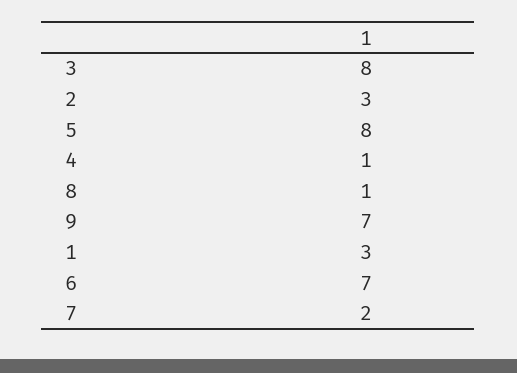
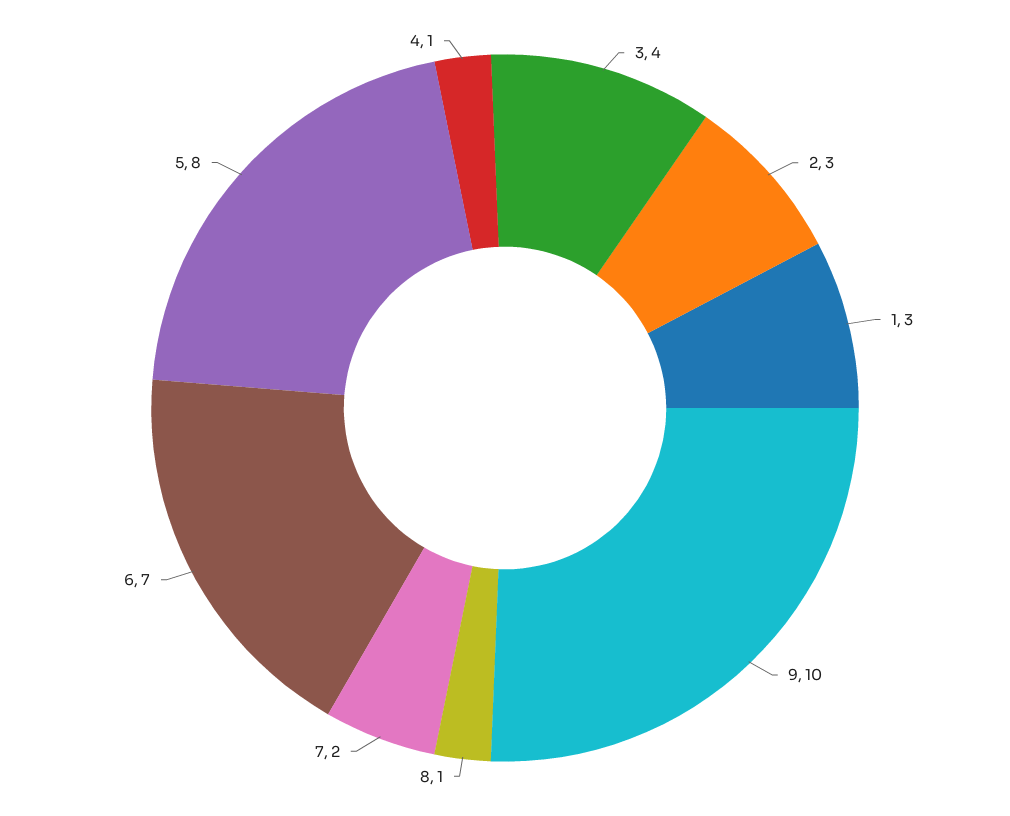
3: 8 -> 4
9: 7 -> 10

